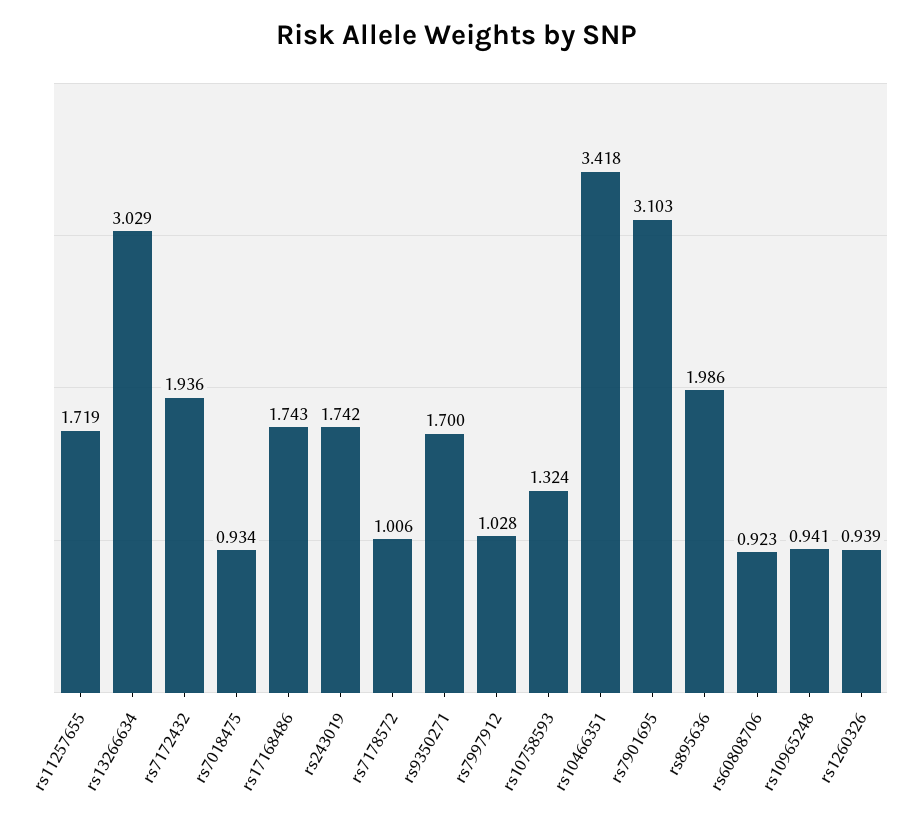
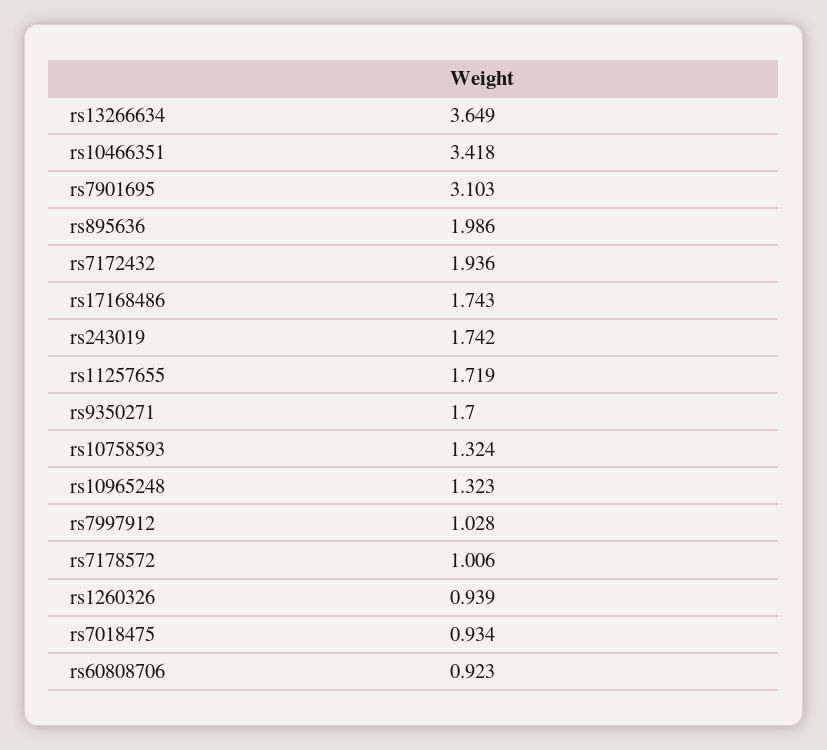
rs13266634: 3.029 -> 3.649
rs10965248: 0.941 -> 1.323

